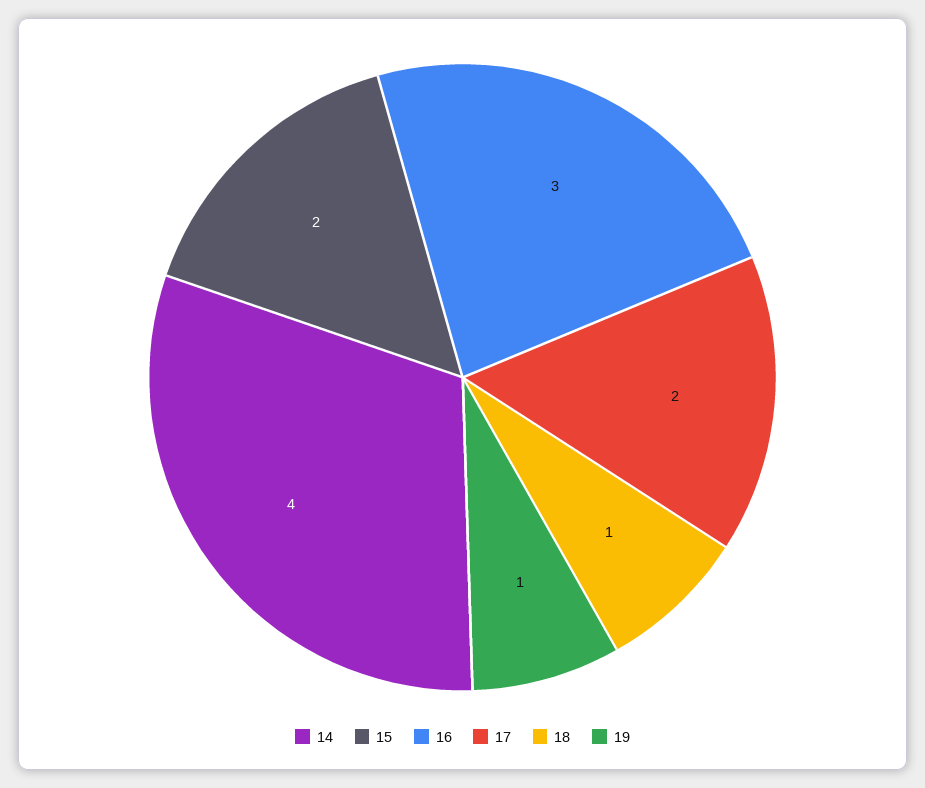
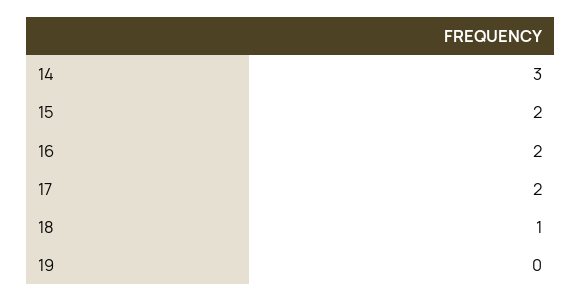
14: 4 -> 3
16: 3 -> 2
19: 1 -> 0

